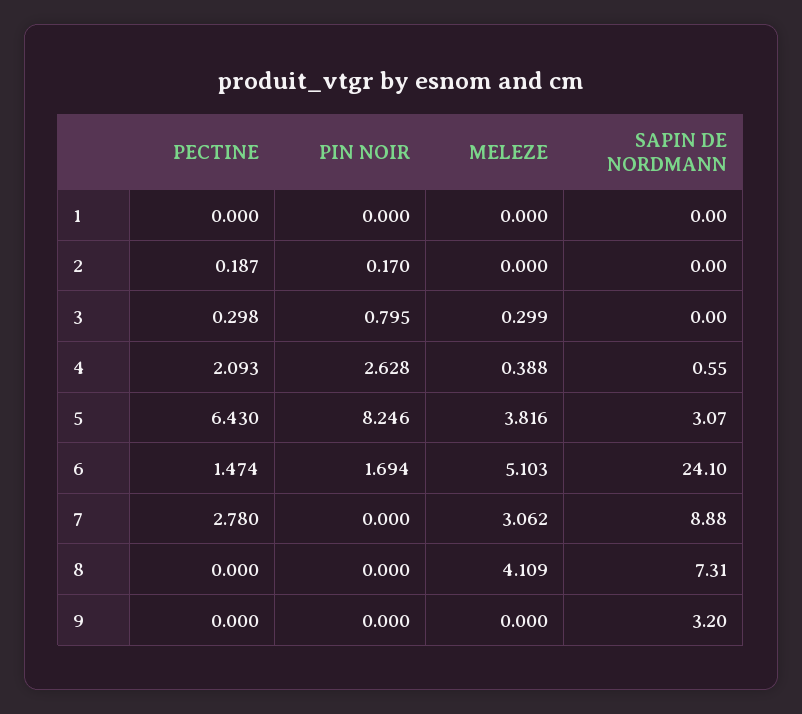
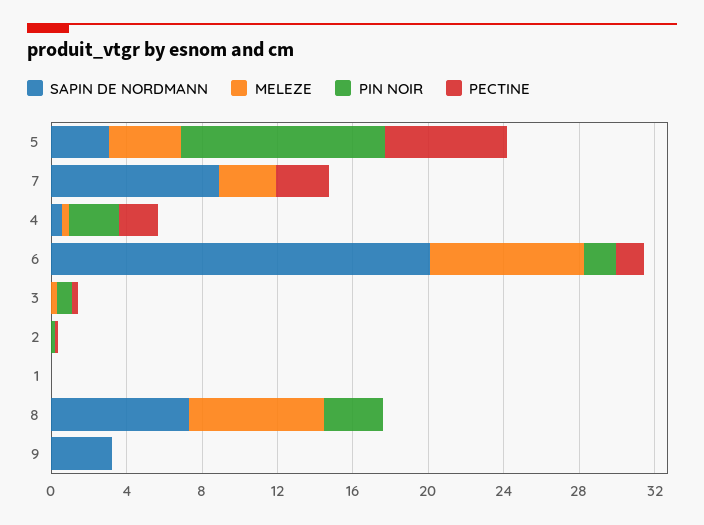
PIN NOIR, 5: 8.246 -> 11
MELEZE, 6: 5.103 -> 8
SAPIN DE NORDMANN, 6: 24.1 -> 20
PIN NOIR, 8: 0 -> 3
MELEZE, 8: 4.109 -> 7

